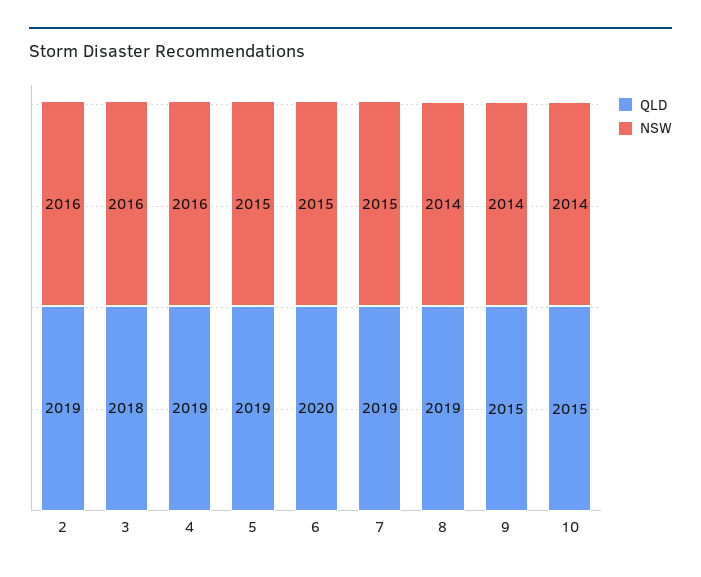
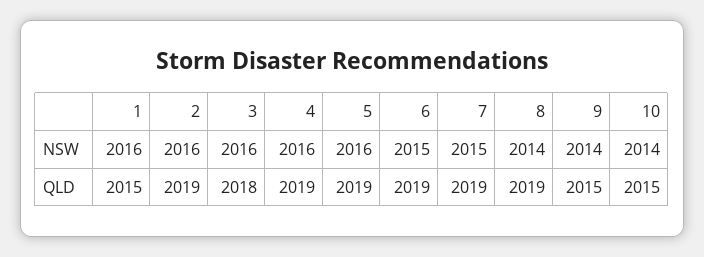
NSW, 5: 2015 -> 2016
QLD, 6: 2020 -> 2019
NSW, 1: none -> 2016
QLD, 1: none -> 2015

